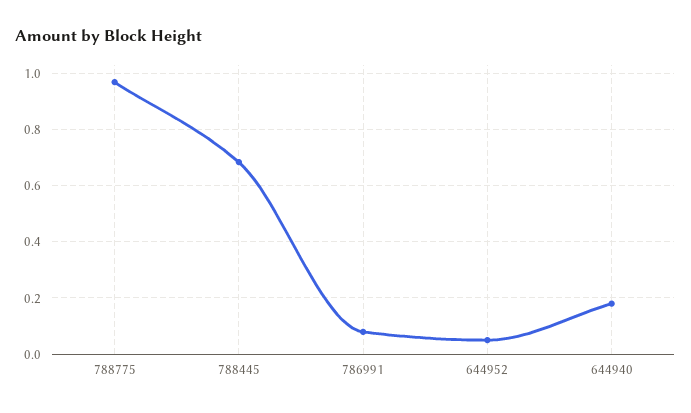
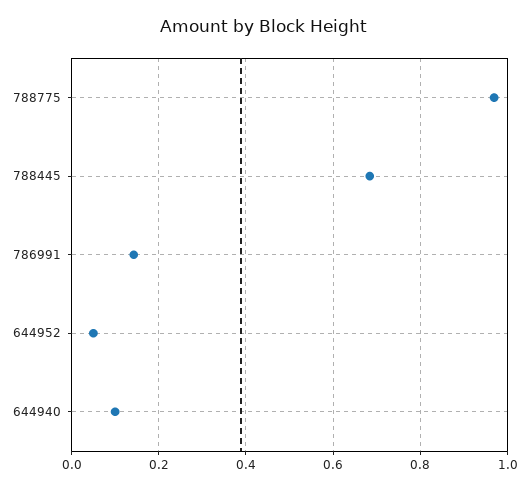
786991: 0.075 -> 0.14
644940: 0.175 -> 0.1

